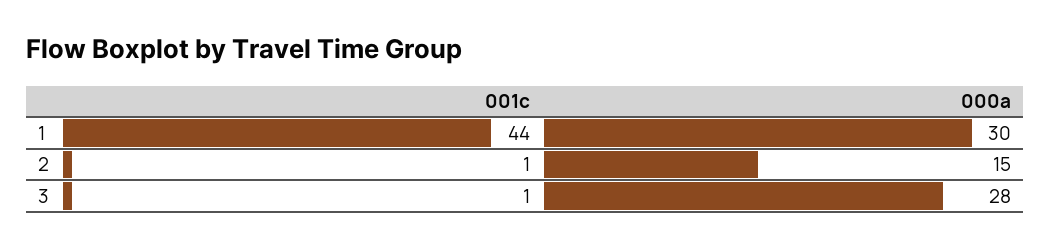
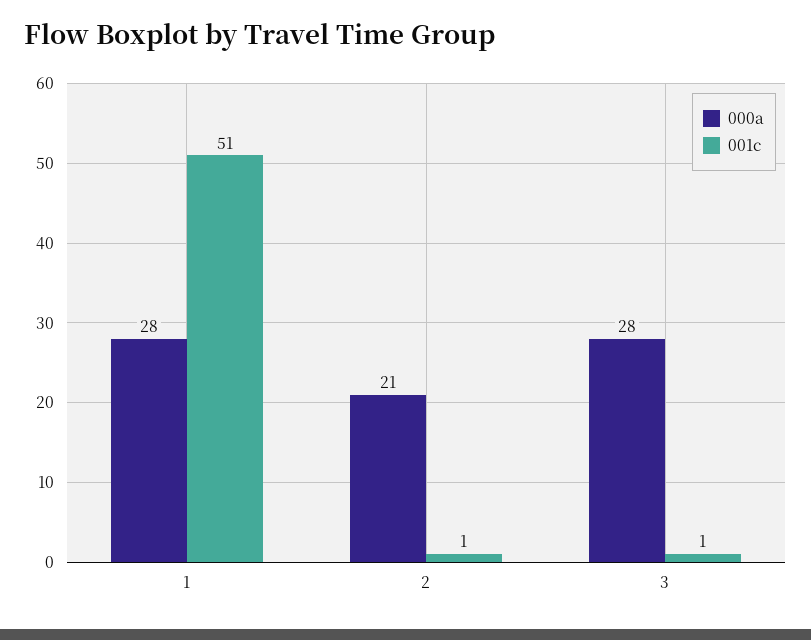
001c, 1: 44 -> 51
000a, 1: 30 -> 28
000a, 2: 15 -> 21

